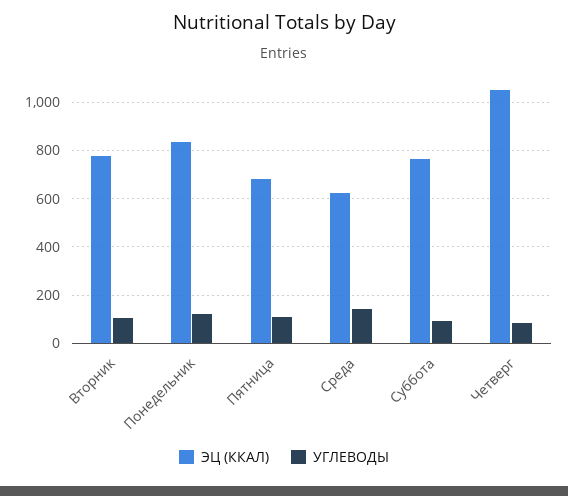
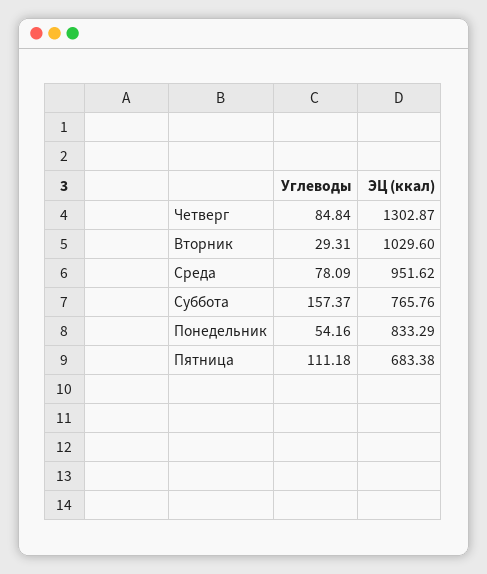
ЭЦ (ККАЛ), Вторник: 775 -> 1029.6
УГЛЕВОДЫ, Вторник: 100 -> 29.31
УГЛЕВОДЫ, Понедельник: 125 -> 54.16
ЭЦ (ККАЛ), Среда: 625 -> 951.62
УГЛЕВОДЫ, Среда: 150 -> 78.09
УГЛЕВОДЫ, Суббота: 100 -> 157.37
ЭЦ (ККАЛ), Четверг: 1050 -> 1302.87

